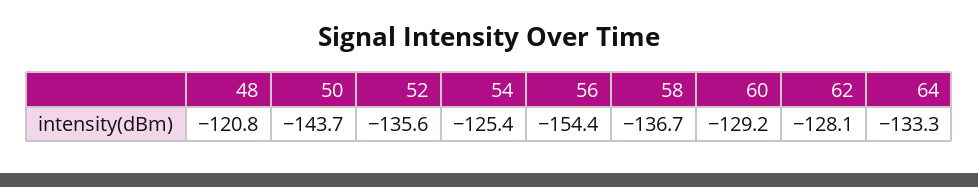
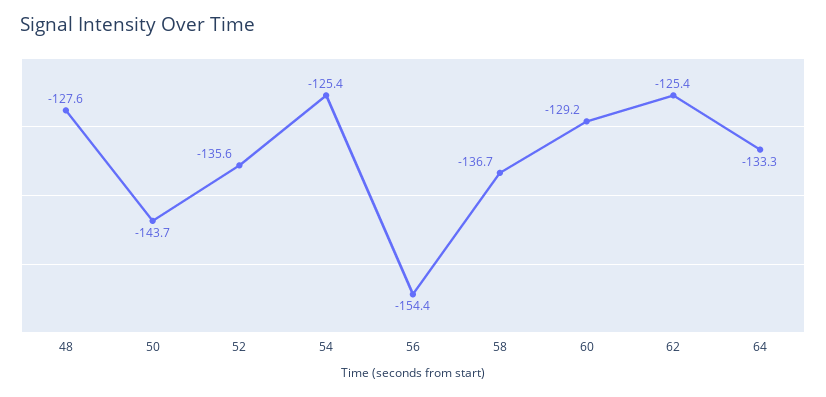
48: -120.8 -> -127.6
62: -128.1 -> -125.4

